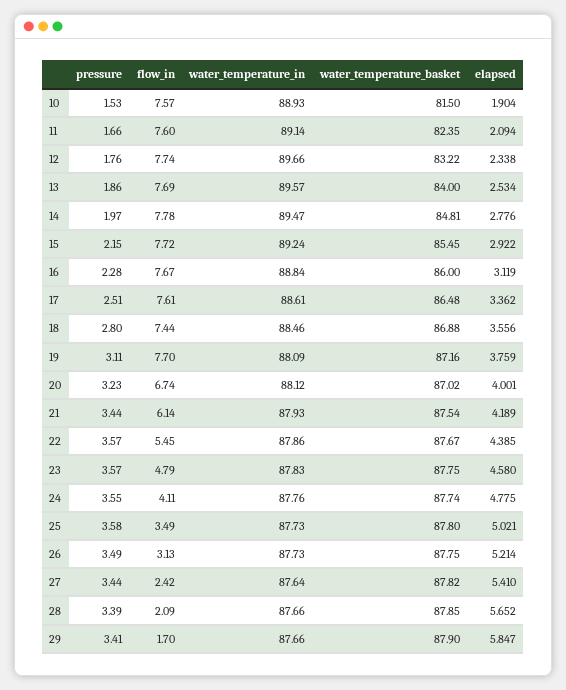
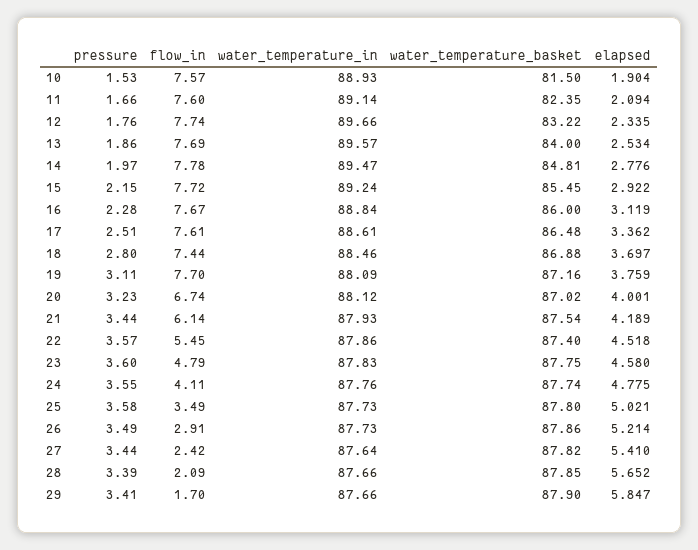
elapsed, 12: 2.338 -> 2.335
elapsed, 18: 3.556 -> 3.697
water_temperature_basket, 22: 87.67 -> 87.4
elapsed, 22: 4.385 -> 4.518
pressure, 23: 3.57 -> 3.6
flow_in, 26: 3.13 -> 2.91
water_temperature_basket, 26: 87.75 -> 87.86

